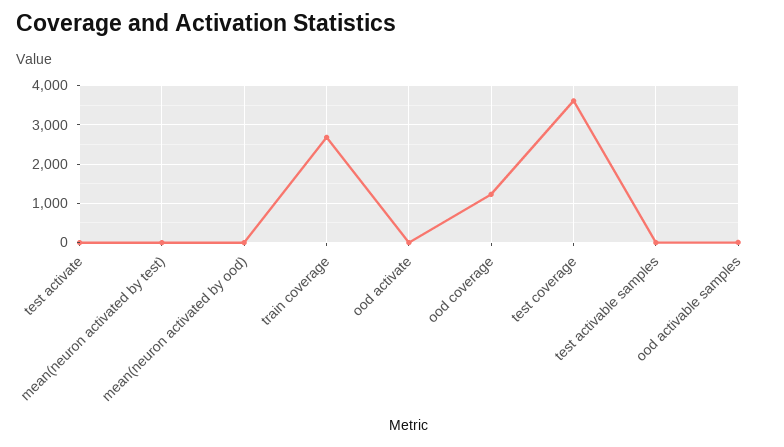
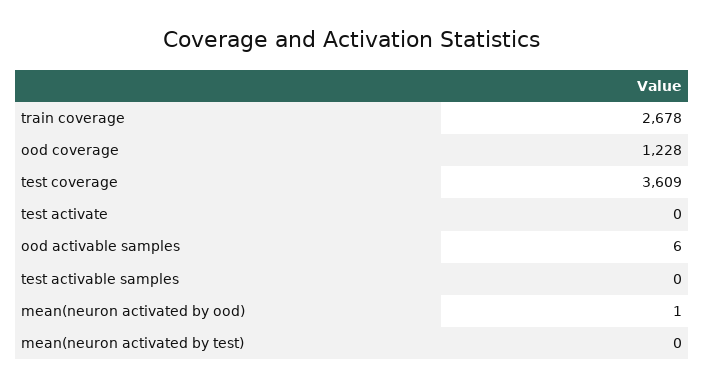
ood activate: 0 -> none

